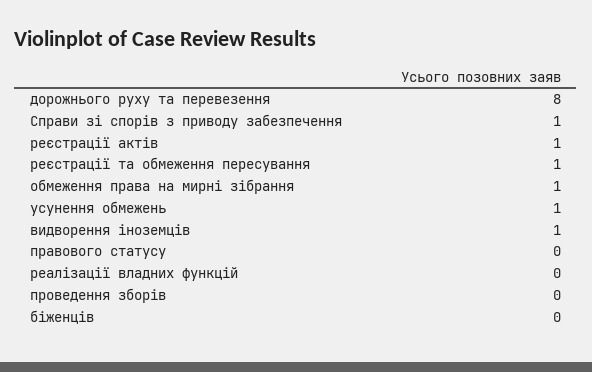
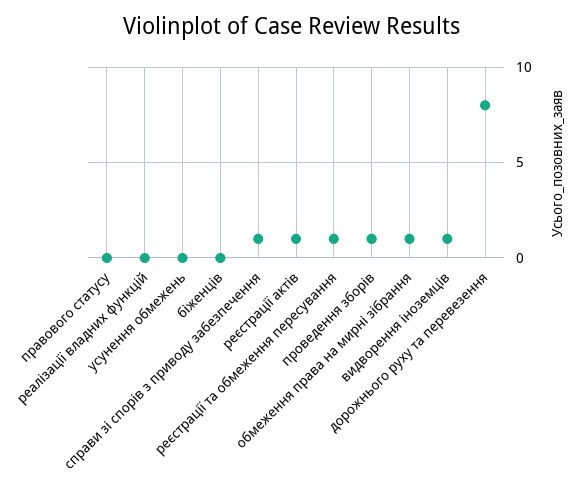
усунення обмежень: 1 -> 0
проведення зборів: 0 -> 1

